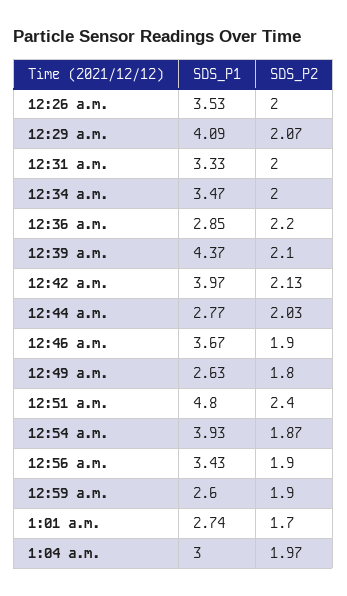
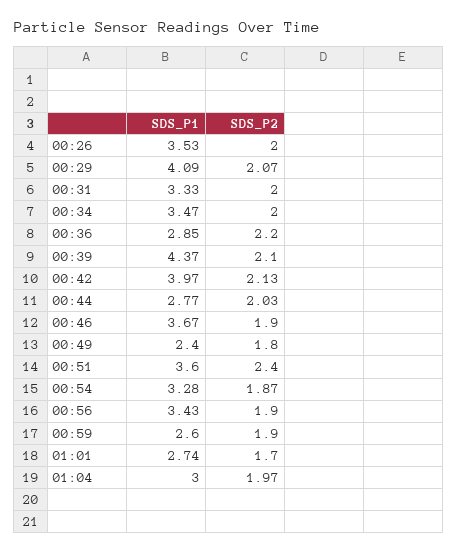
SDS_P1, 12:49 a.m.: 2.63 -> 2.4
SDS_P1, 12:51 a.m.: 4.8 -> 3.6
SDS_P1, 12:54 a.m.: 3.93 -> 3.28

